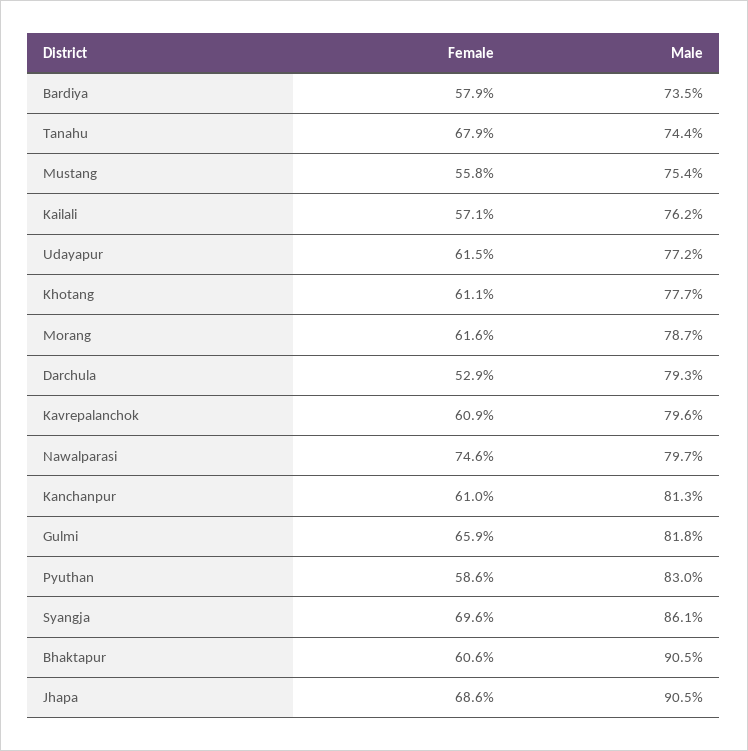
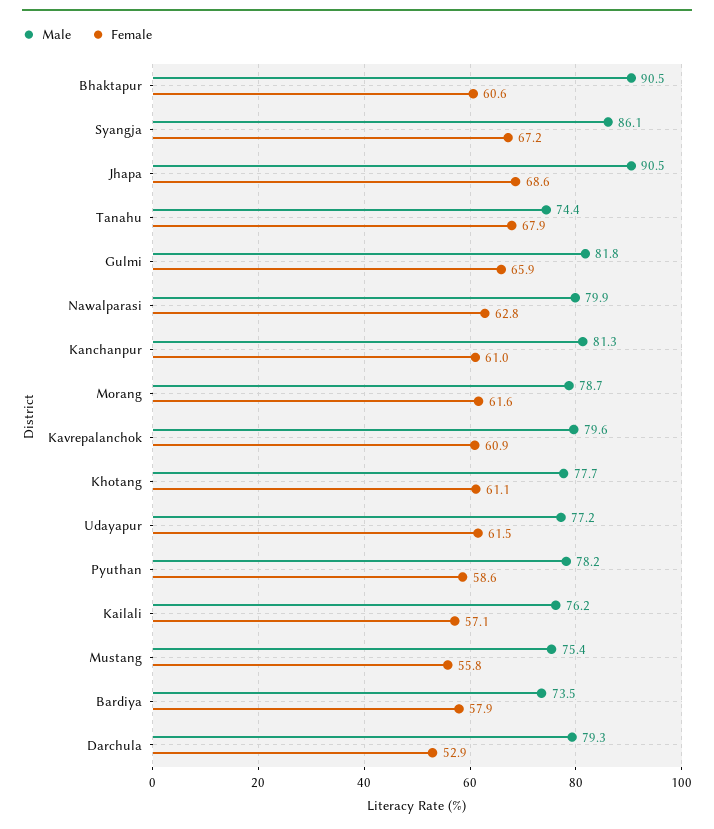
Female, Nawalparasi: 74.6 -> 62.8
Male, Nawalparasi: 79.7 -> 79.9
Male, Pyuthan: 83 -> 78.2
Female, Syangja: 69.6 -> 67.2

